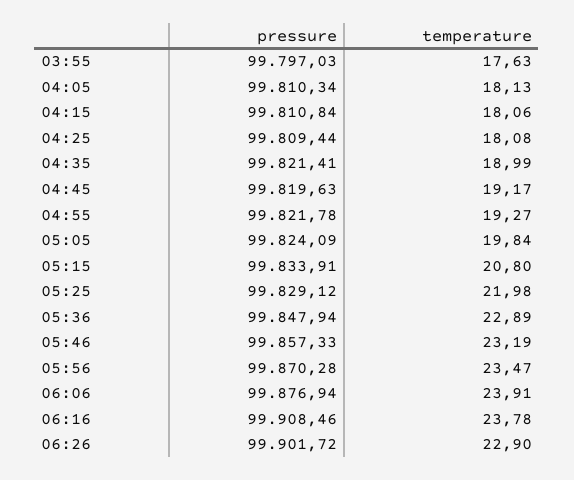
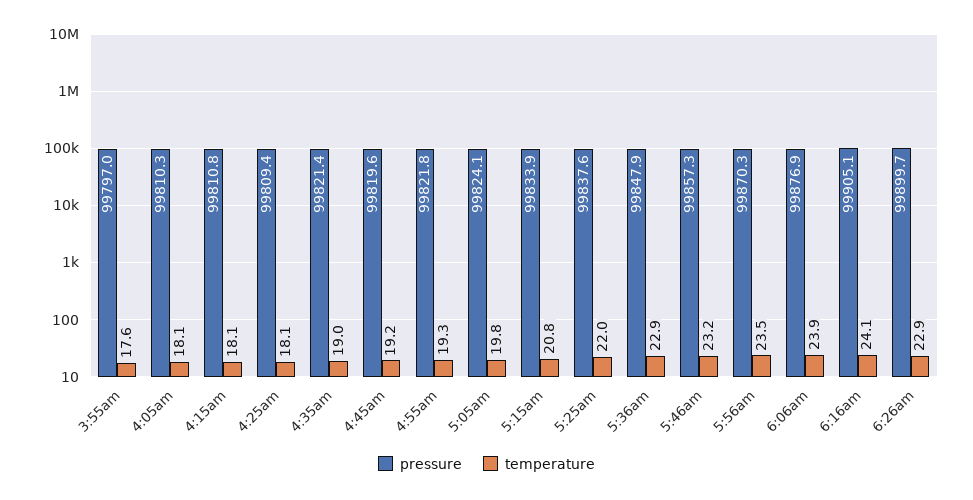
pressure, 05:25: 99829.12 -> 99837.6
pressure, 06:16: 99908.46 -> 99905.1
temperature, 06:16: 23.78 -> 24.1
pressure, 06:26: 99901.72 -> 99899.7

